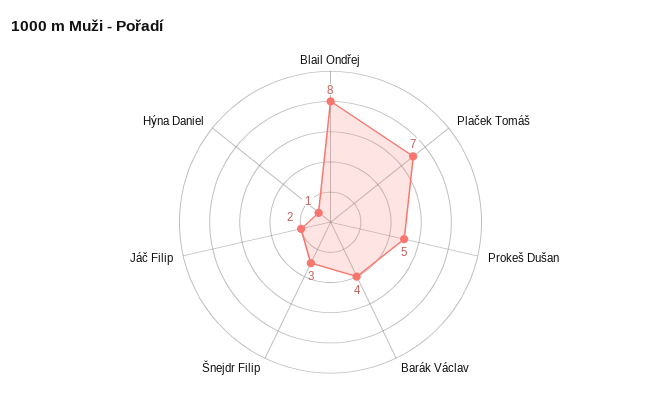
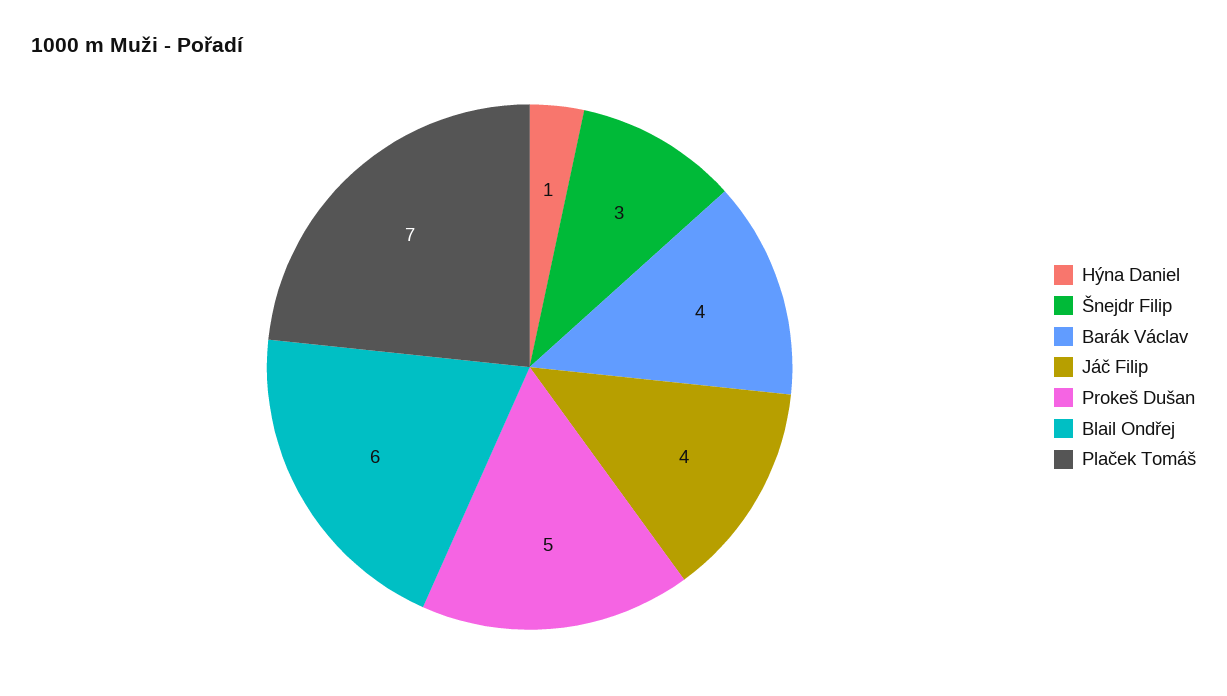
Blail Ondřej: 8 -> 6
Jáč Filip: 2 -> 4

